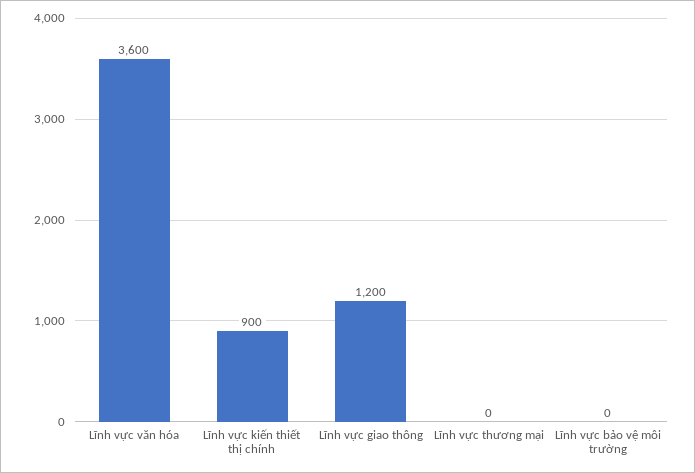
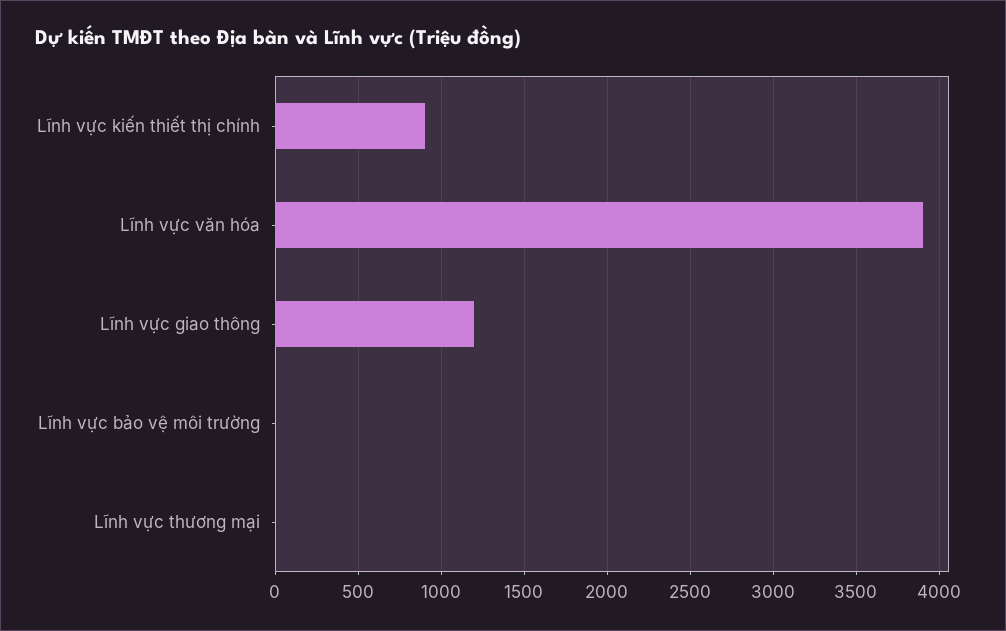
Lĩnh vực văn hóa: 3600 -> 3900

